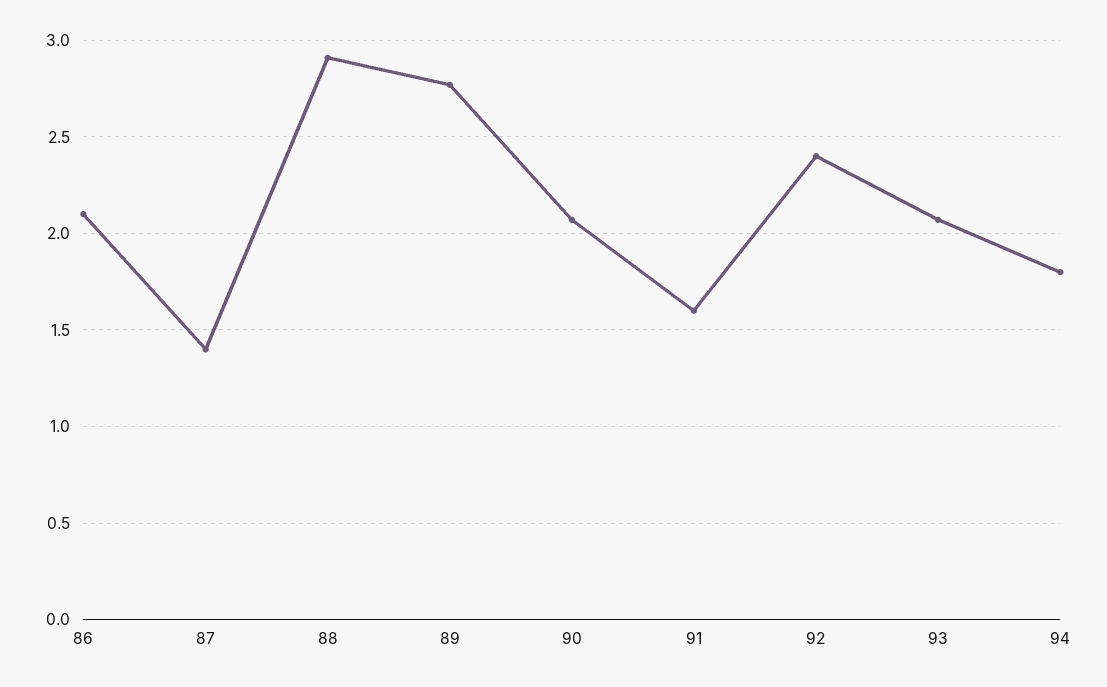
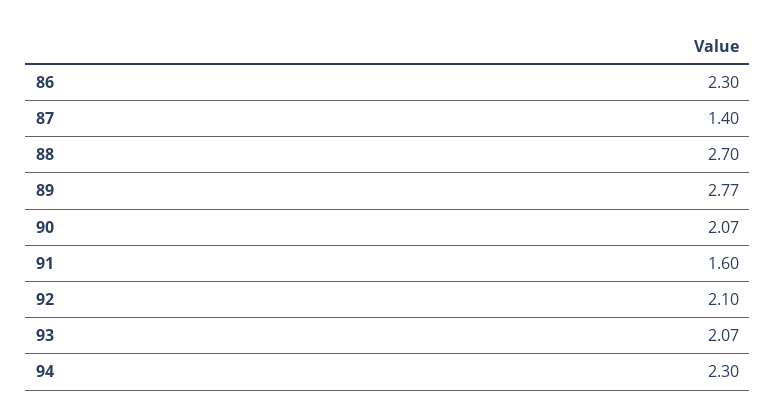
86: 2.1 -> 2.3
88: 2.9 -> 2.7
92: 2.4 -> 2.1
94: 1.8 -> 2.3

